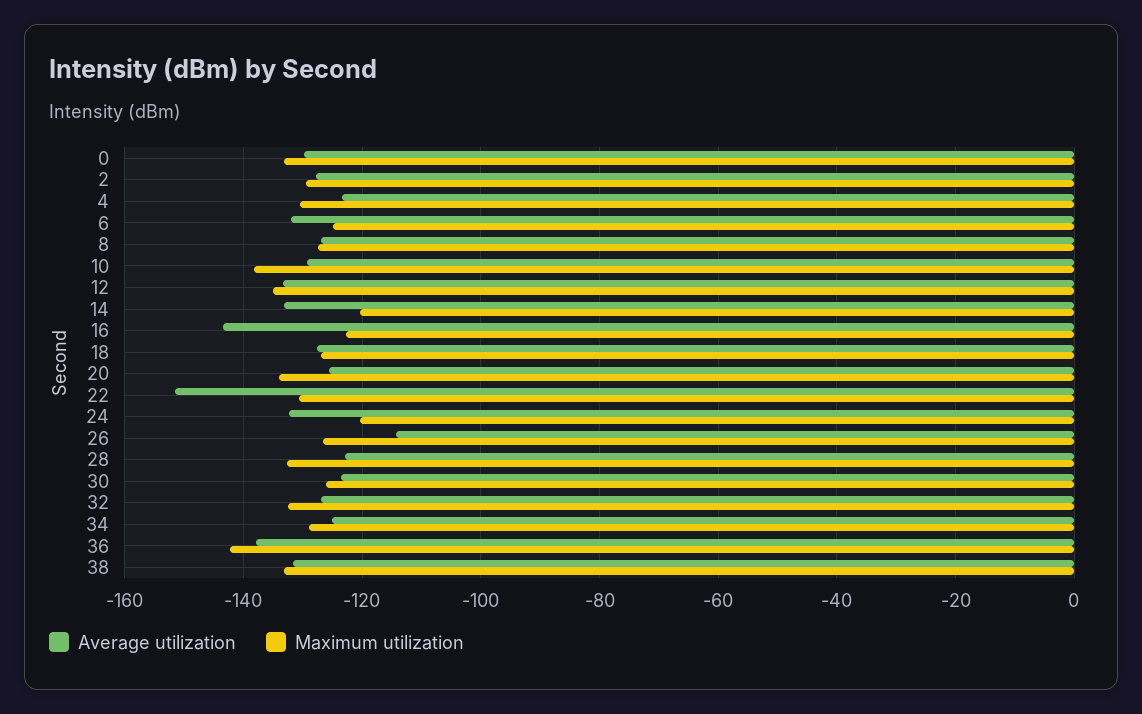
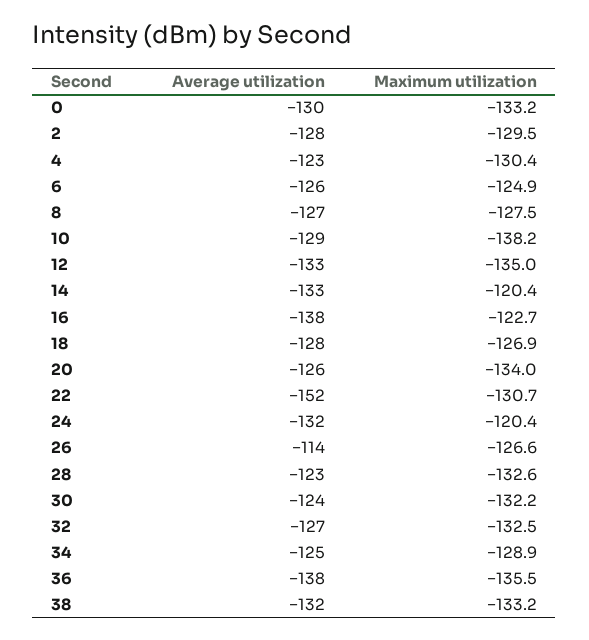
Average utilization, 6: -132 -> -126
Average utilization, 16: -144 -> -138
Maximum utilization, 30: -126 -> -132.2
Maximum utilization, 36: -142 -> -135.5

